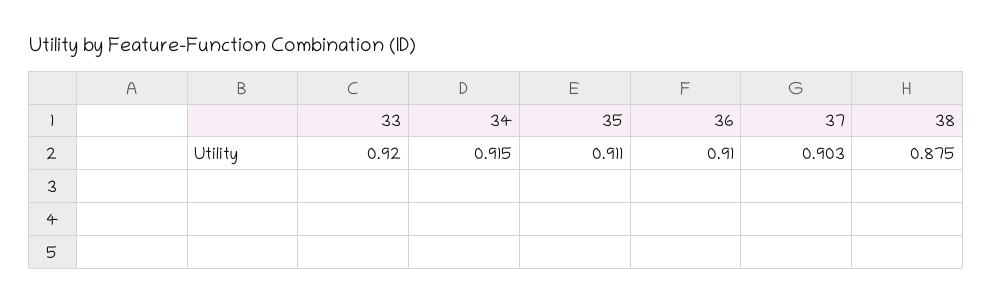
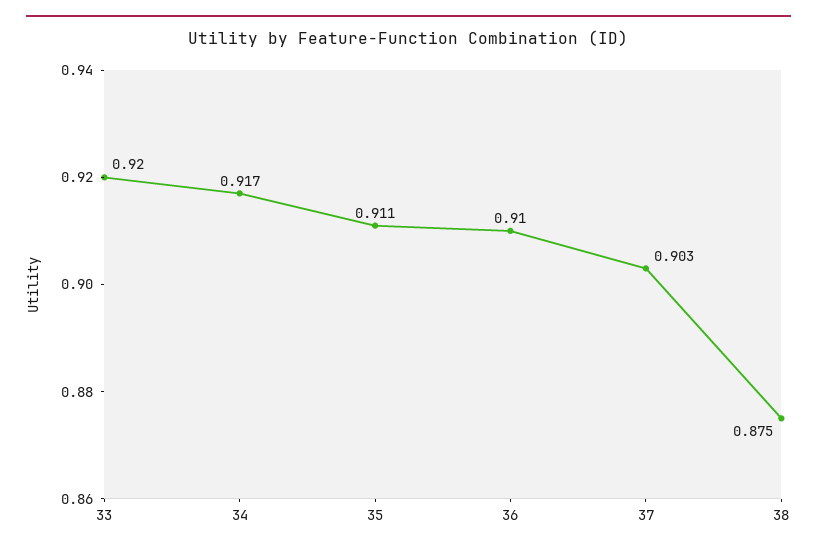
34: 0.915 -> 0.917

